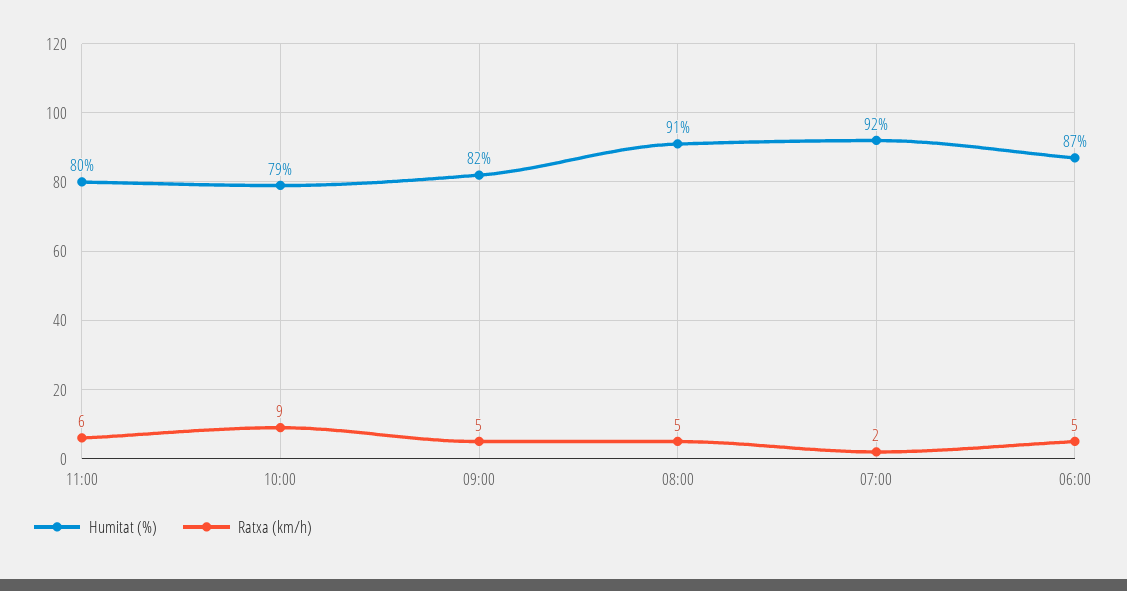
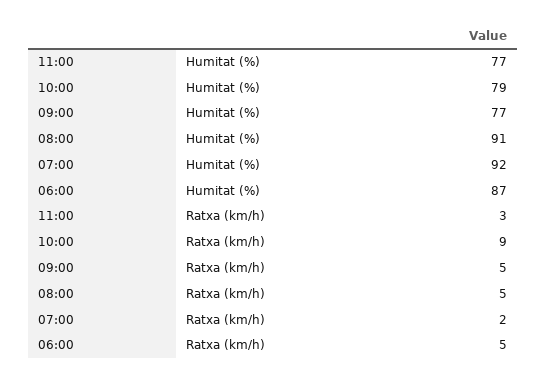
Humitat (%), 11:00: 80 -> 77
Ratxa (km/h), 11:00: 6 -> 3
Humitat (%), 09:00: 82 -> 77

